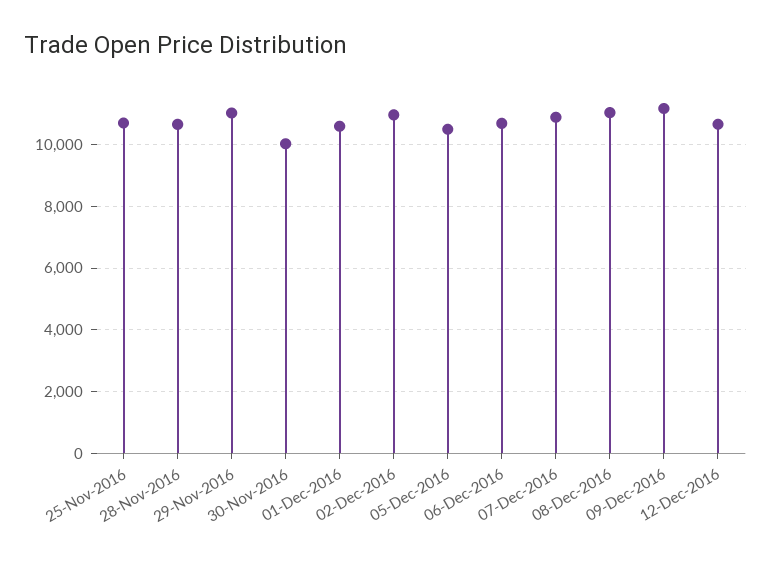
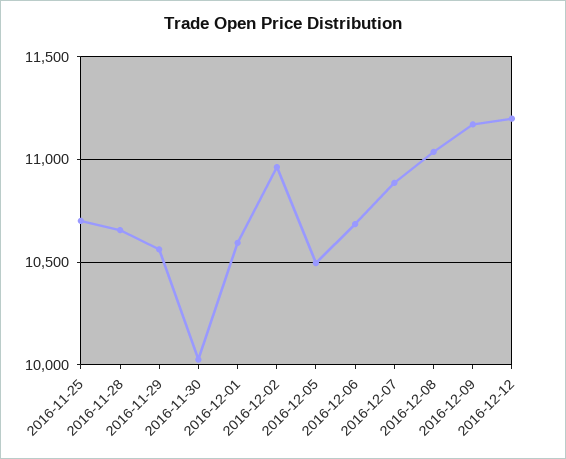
29-Nov-2016: 11000 -> 10550
12-Dec-2016: 10600 -> 11200

